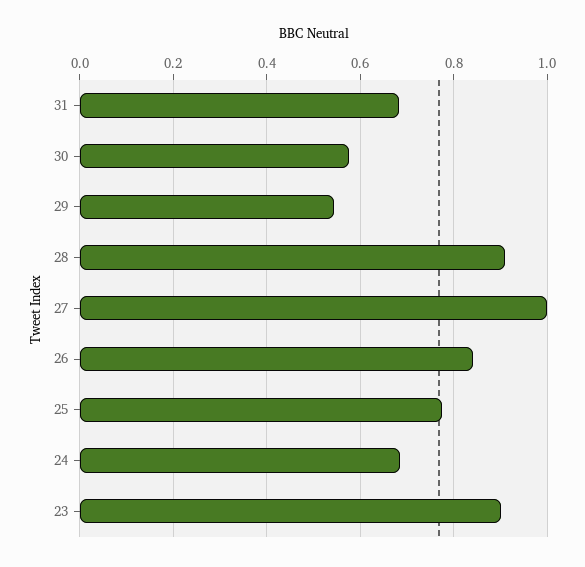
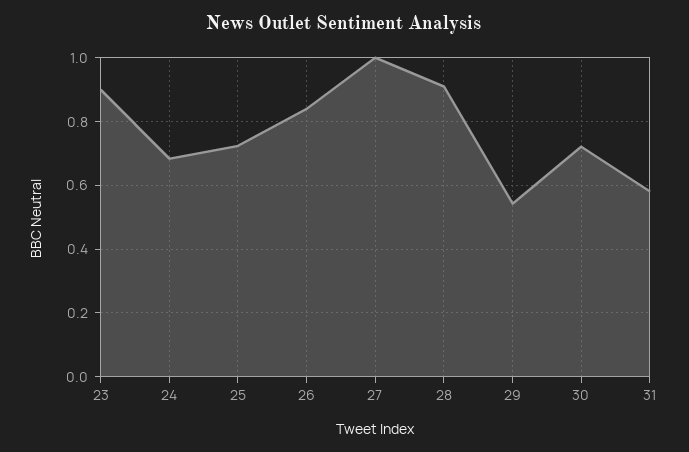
31: 0.68 -> 0.58
30: 0.58 -> 0.72
25: 0.78 -> 0.72

